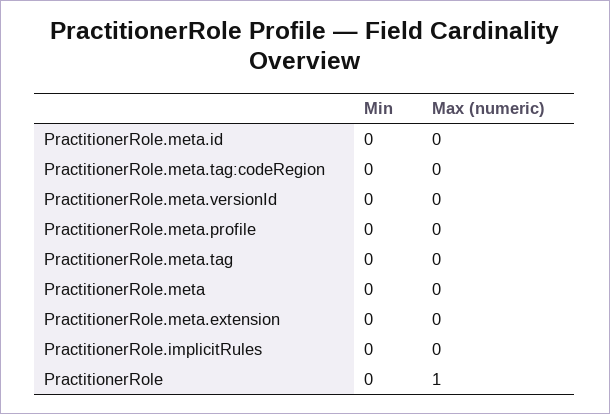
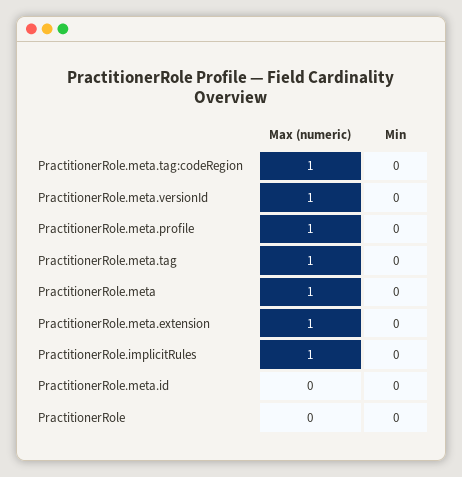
Max (numeric), PractitionerRole.meta.tag:codeRegion: 0 -> 1
Max (numeric), PractitionerRole.meta.versionId: 0 -> 1
Max (numeric), PractitionerRole.meta.profile: 0 -> 1
Max (numeric), PractitionerRole.meta.tag: 0 -> 1
Max (numeric), PractitionerRole.meta: 0 -> 1
Max (numeric), PractitionerRole.meta.extension: 0 -> 1
Max (numeric), PractitionerRole.implicitRules: 0 -> 1
Max (numeric), PractitionerRole: 1 -> 0

